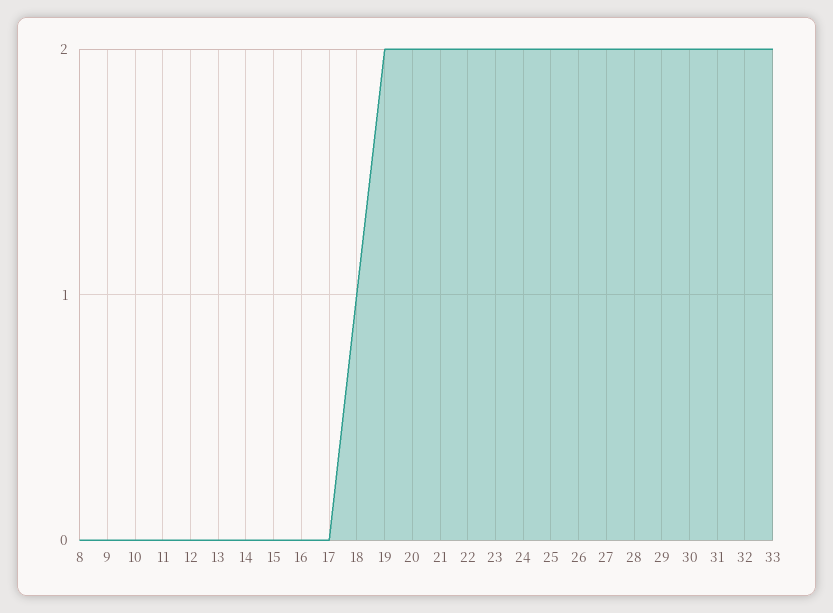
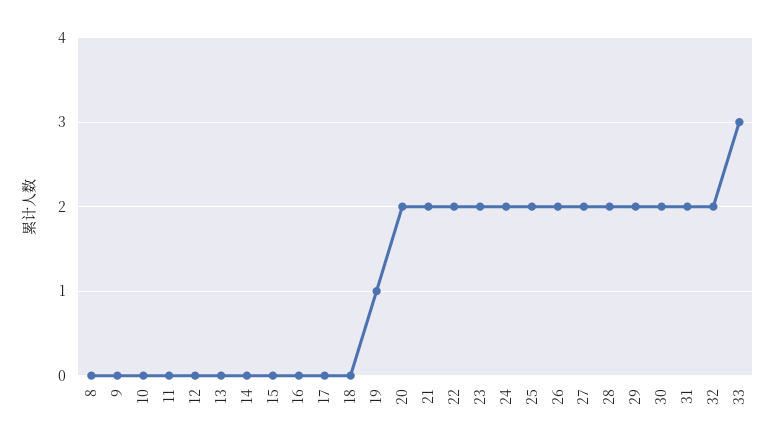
18: 1 -> 0
19: 2 -> 1
33: 2 -> 3

